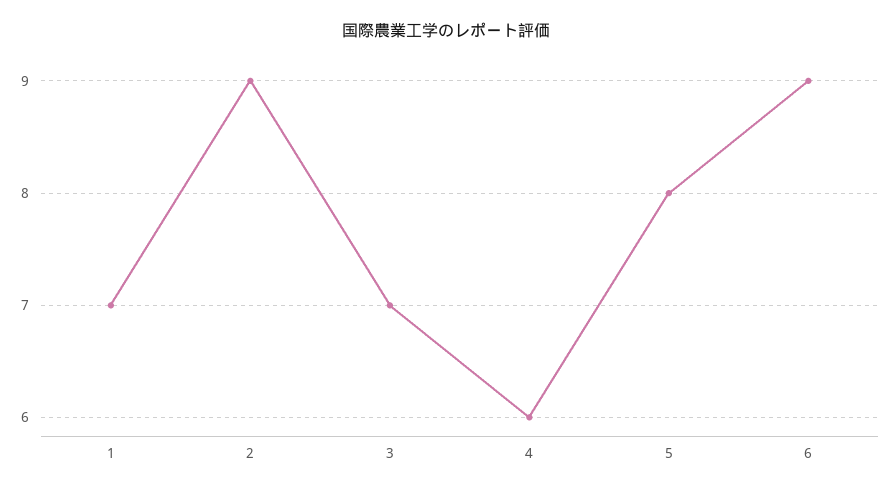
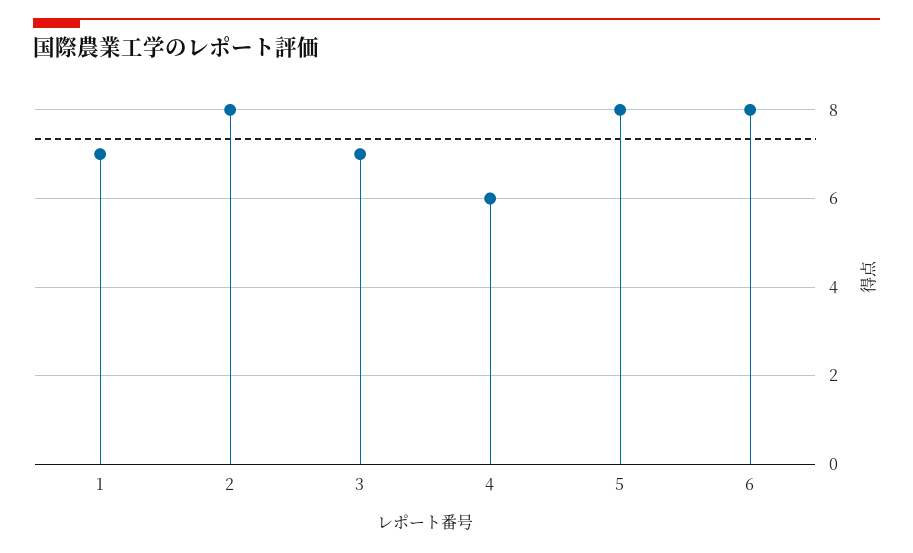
2: 9 -> 8
6: 9 -> 8

